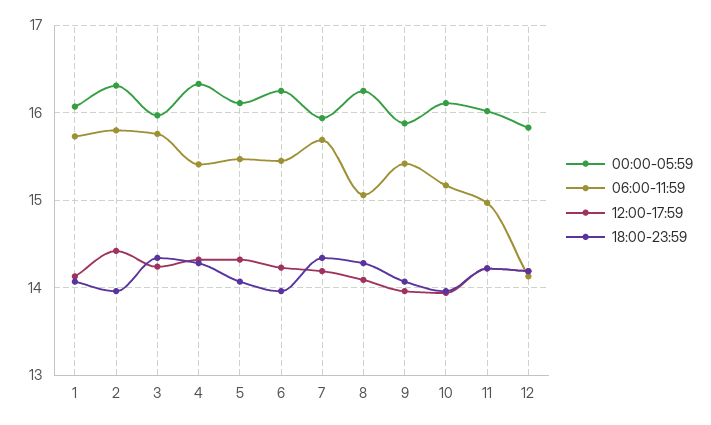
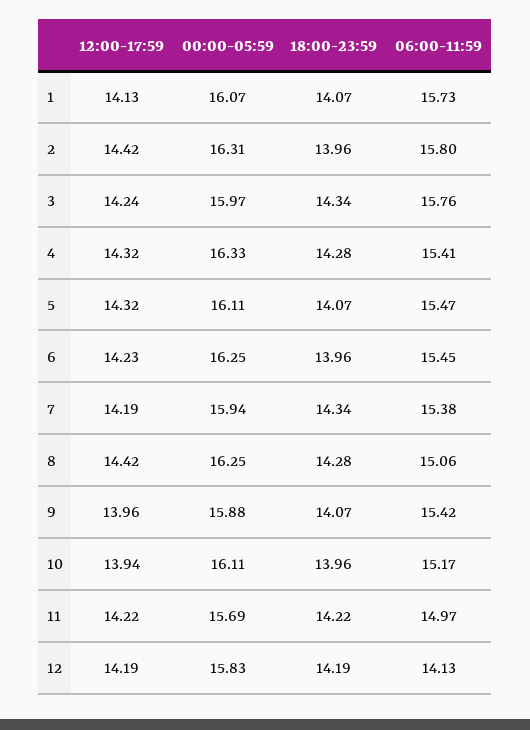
06:00-11:59, 7: 15.7 -> 15.38
12:00-17:59, 8: 14.1 -> 14.42
00:00-05:59, 11: 16 -> 15.69

